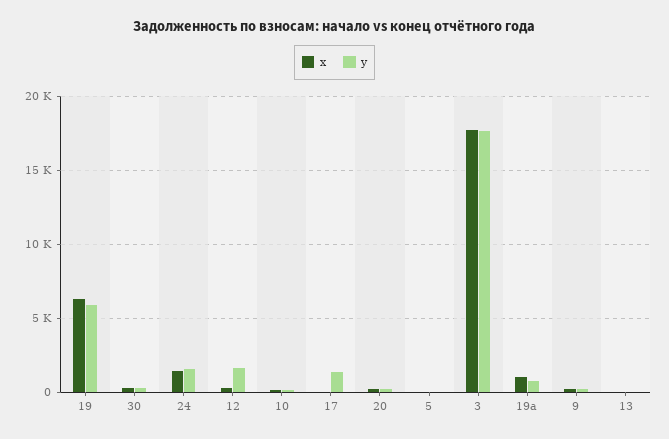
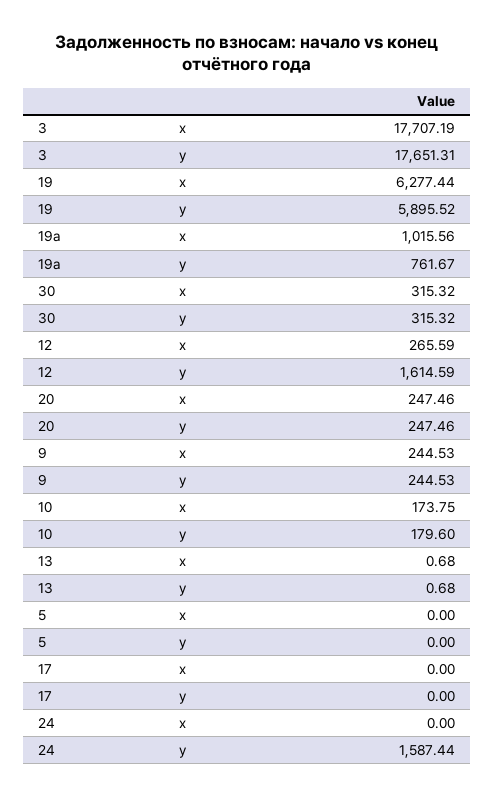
x, 24: 1500 -> 0
y, 17: 1500 -> 0

